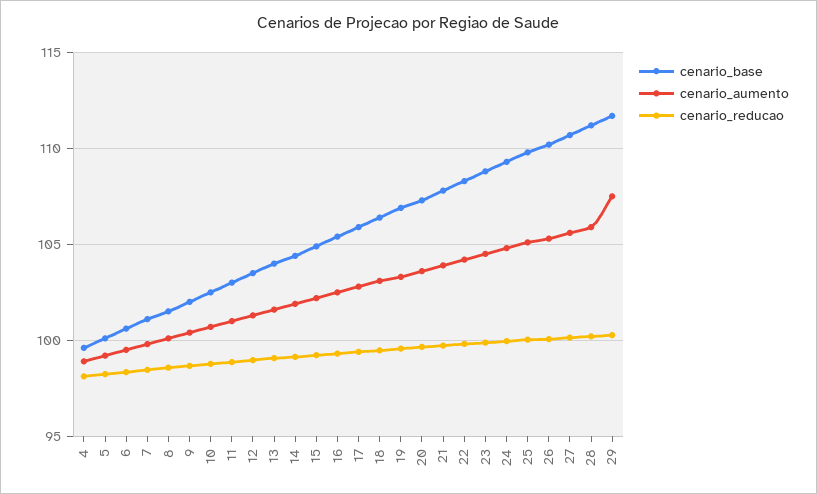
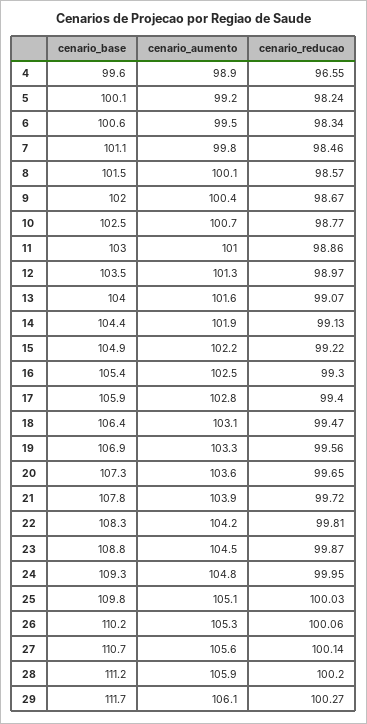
cenario_reducao, 4: 98 -> 96.55
cenario_aumento, 29: 107.5 -> 106.1

